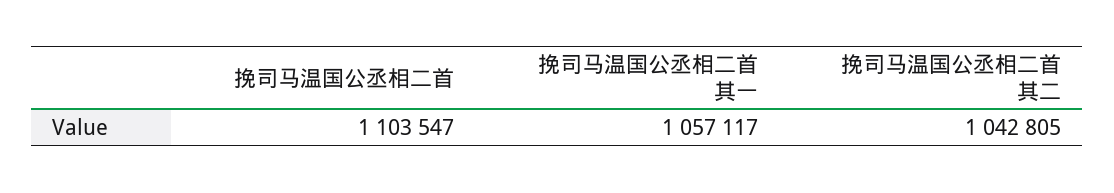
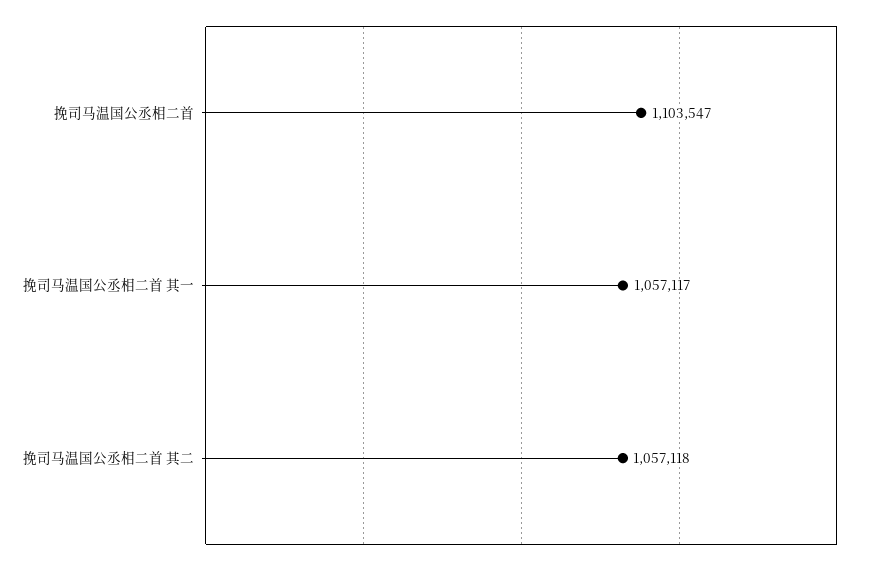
挽司马温国公丞相二首 其二: 1042805 -> 1057118

